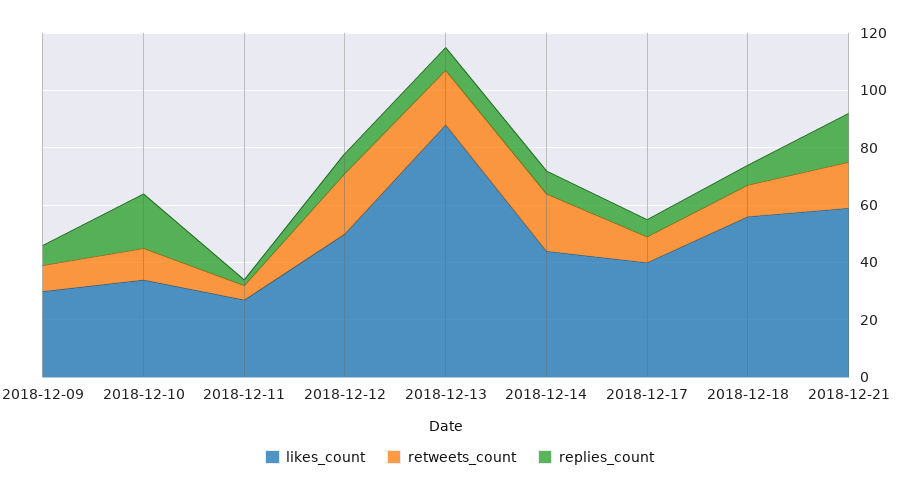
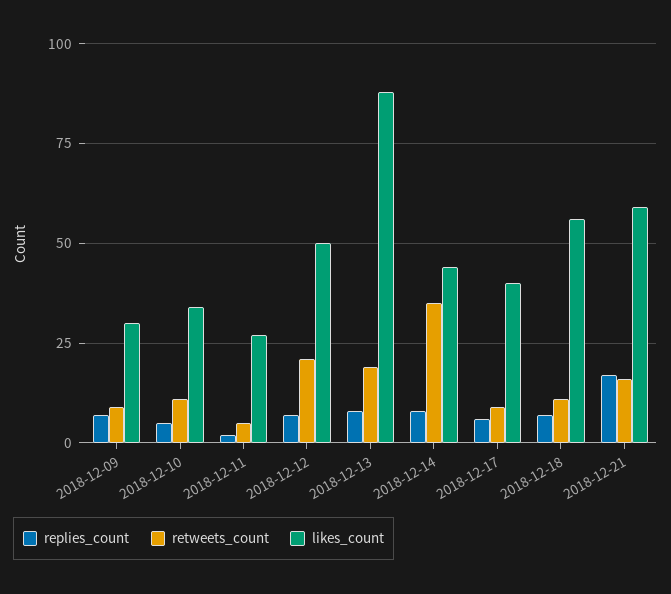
replies_count, 2018-12-10: 20 -> 5
retweets_count, 2018-12-14: 20 -> 35

